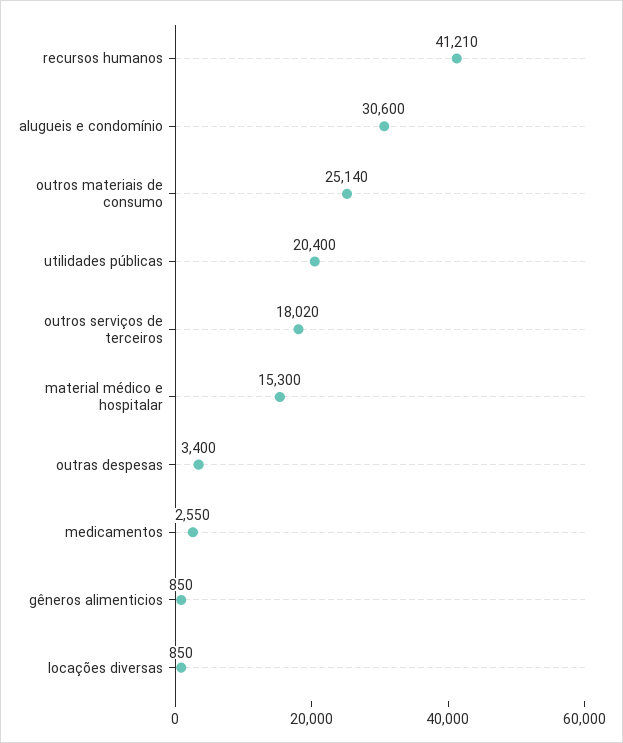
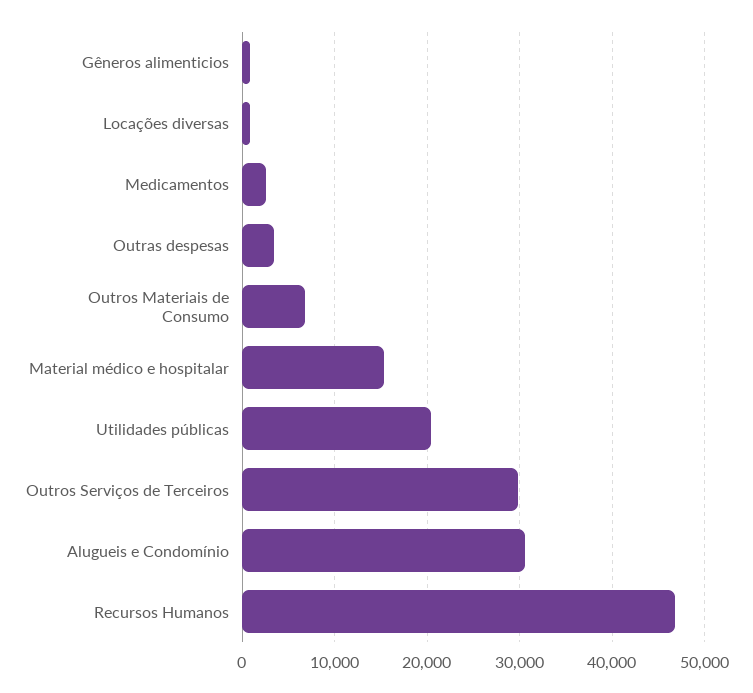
recursos humanos: 41210 -> 47000
outros materiais de consumo: 25140 -> 7000
outros serviços de terceiros: 18020 -> 30000

